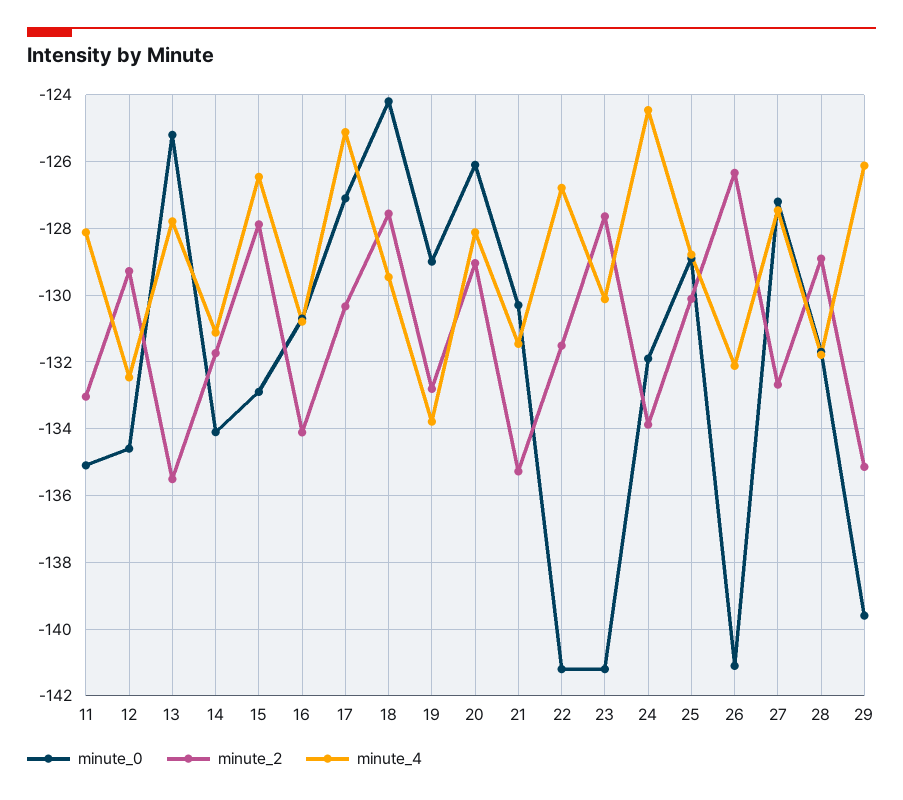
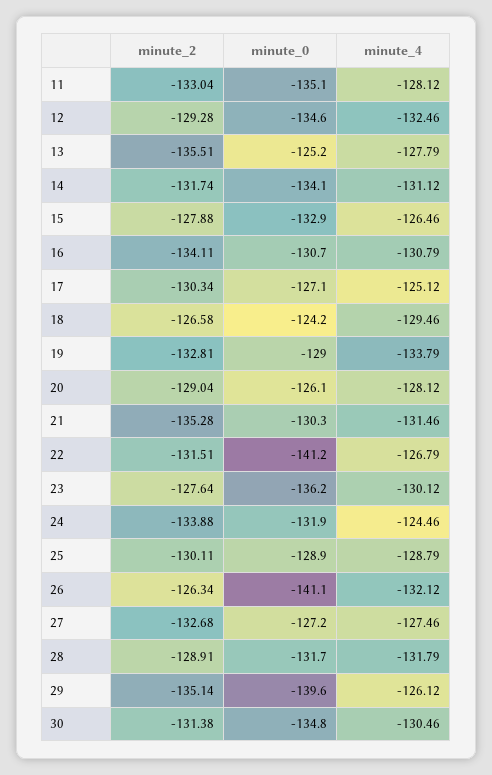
minute_2, 18: -127.6 -> -126.58
minute_0, 23: -141.2 -> -136.2
minute_2, 30: none -> -131.38
minute_0, 30: none -> -134.8
minute_4, 30: none -> -130.46

